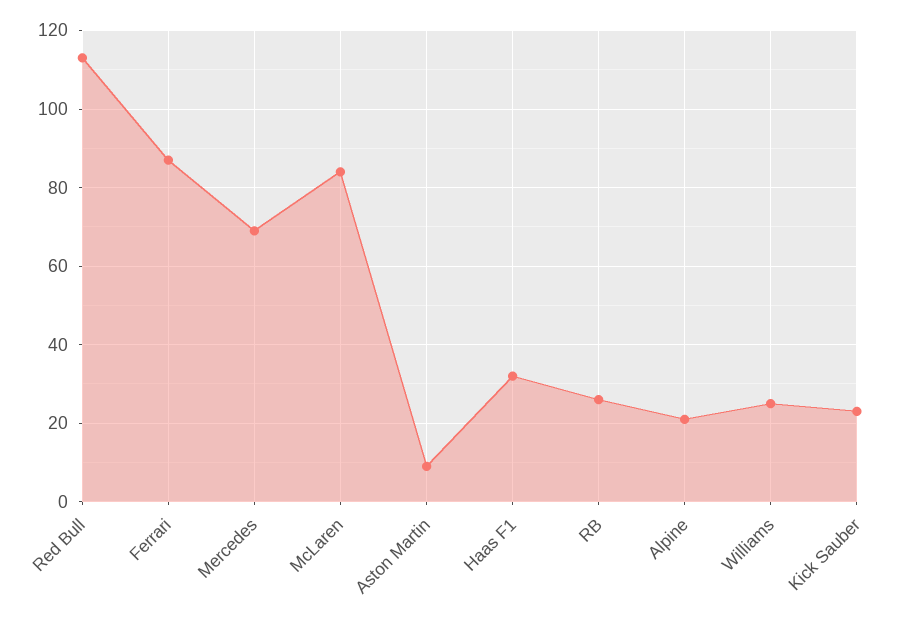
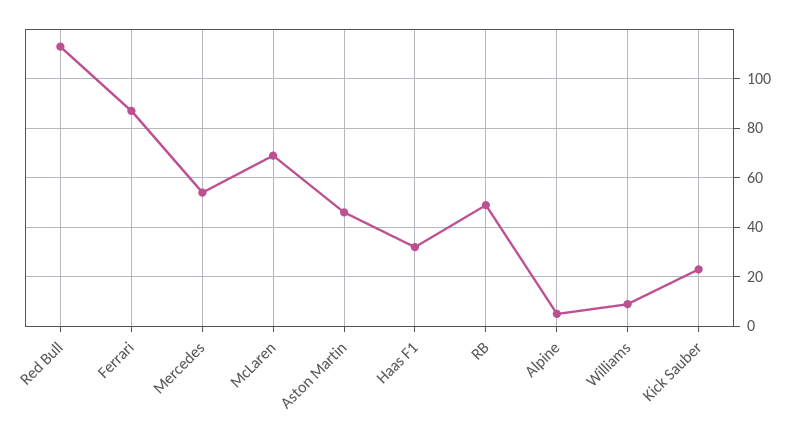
Mercedes: 70 -> 55
McLaren: 85 -> 70
Aston Martin: 10 -> 45
RB: 25 -> 50
Alpine: 20 -> 5
Williams: 25 -> 10

